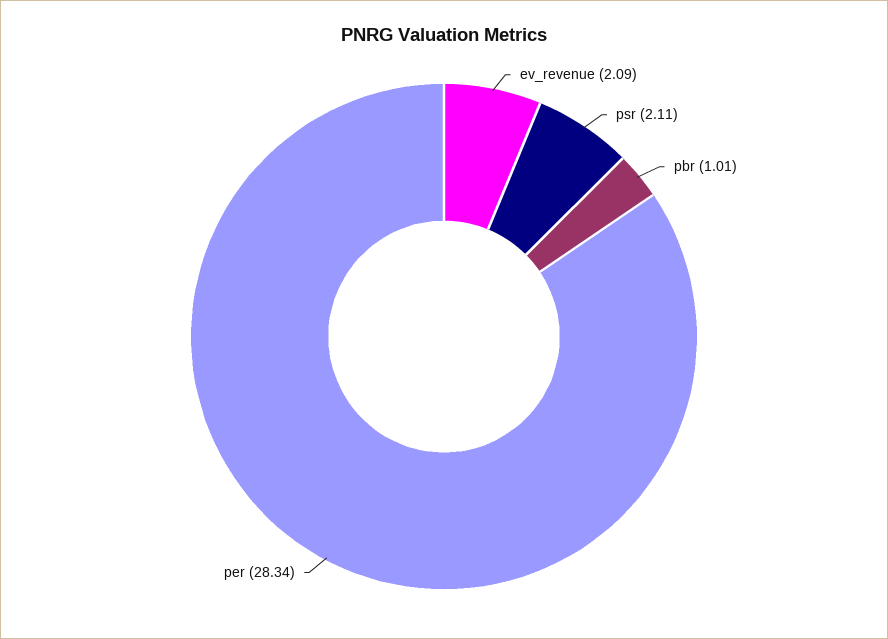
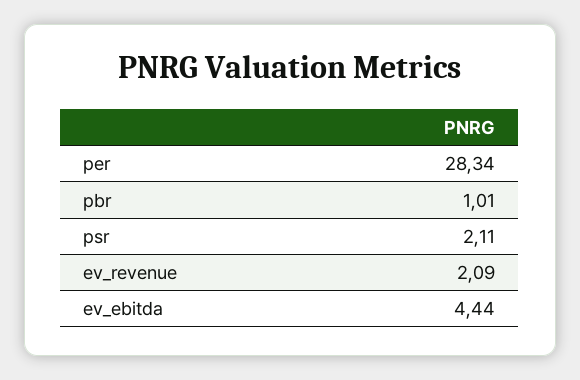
ev_ebitda: none -> 4.44

